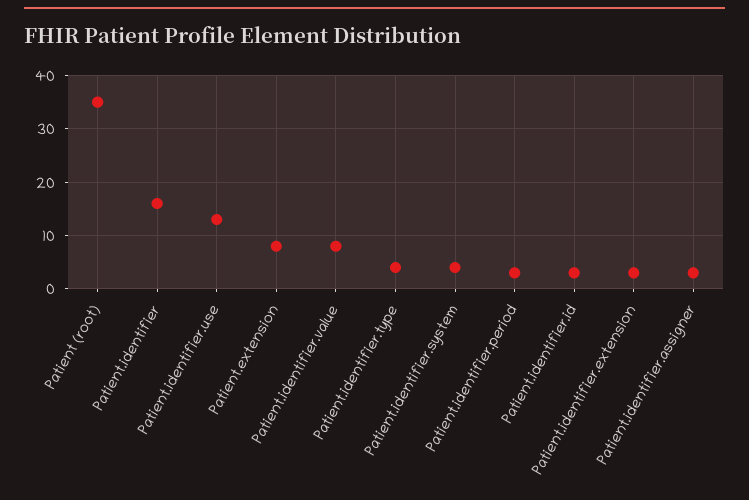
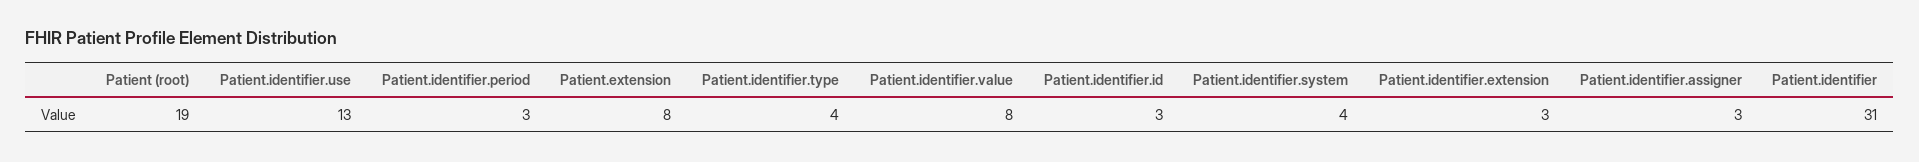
Patient (root): 35 -> 19
Patient.identifier: 15 -> 31

